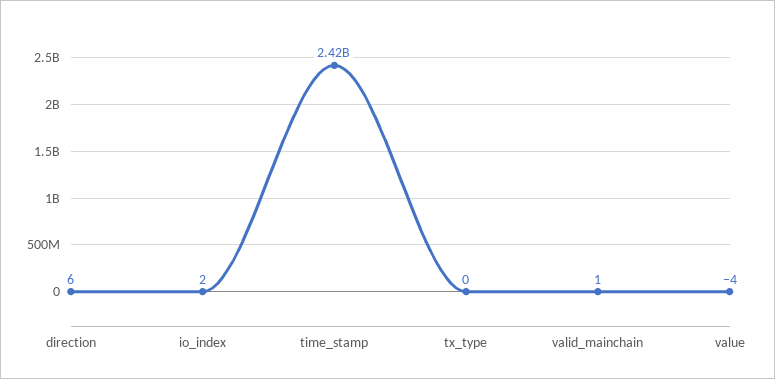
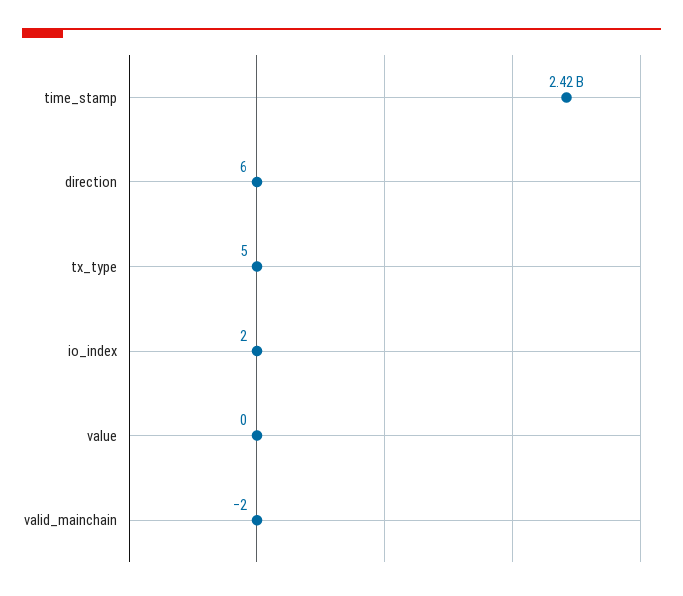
tx_type: 0 -> 5
valid_mainchain: 1 -> -2
value: -4 -> 0

